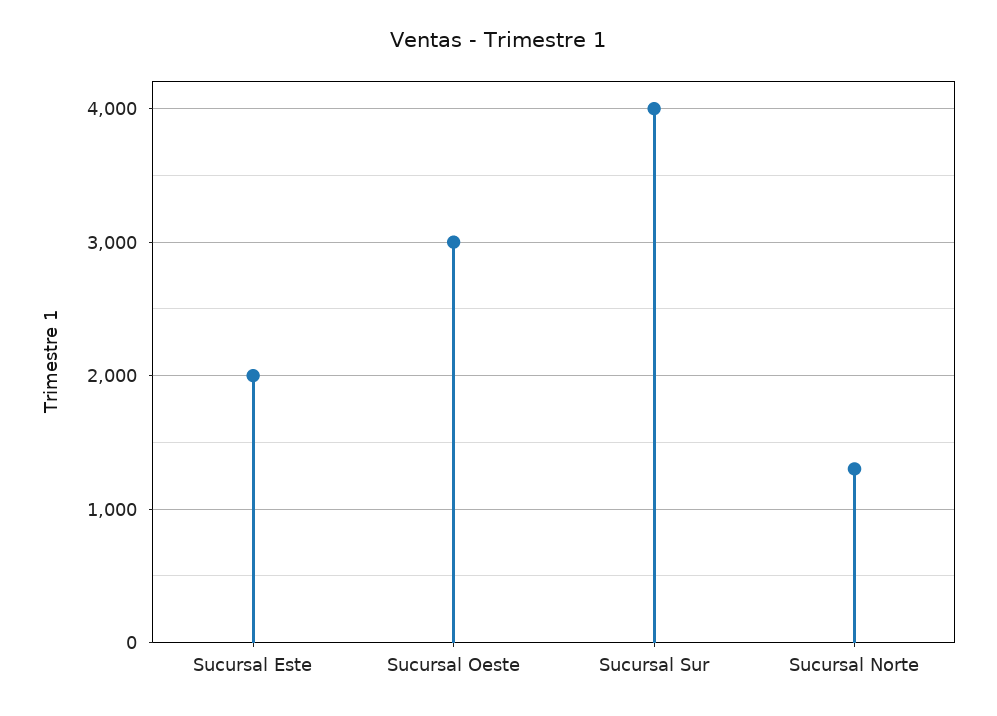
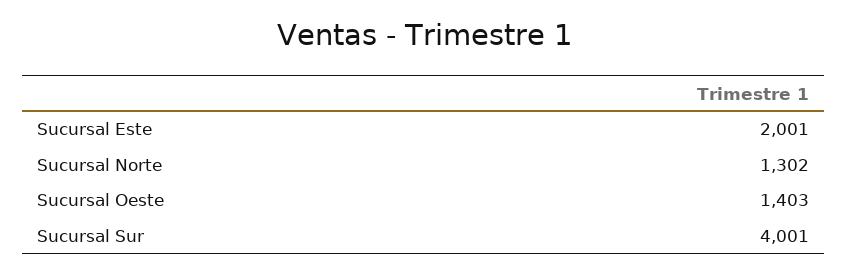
Sucursal Oeste: 3000 -> 1403

